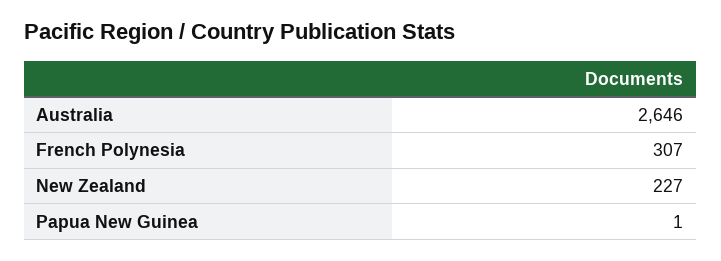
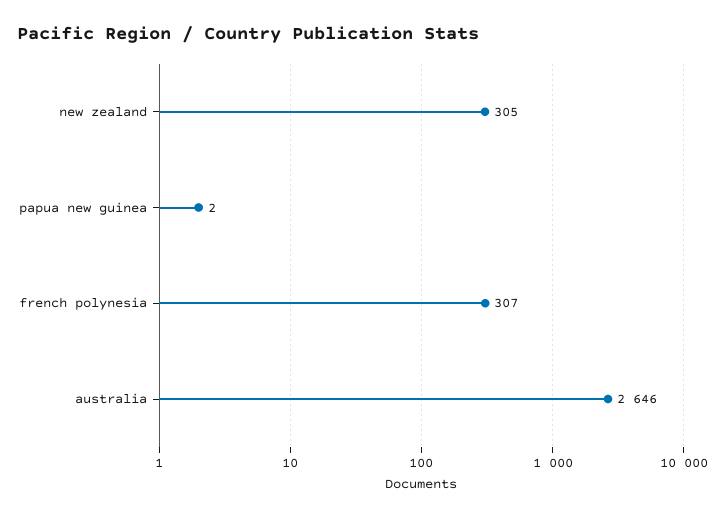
New Zealand: 227 -> 305
Papua New Guinea: 1 -> 2

